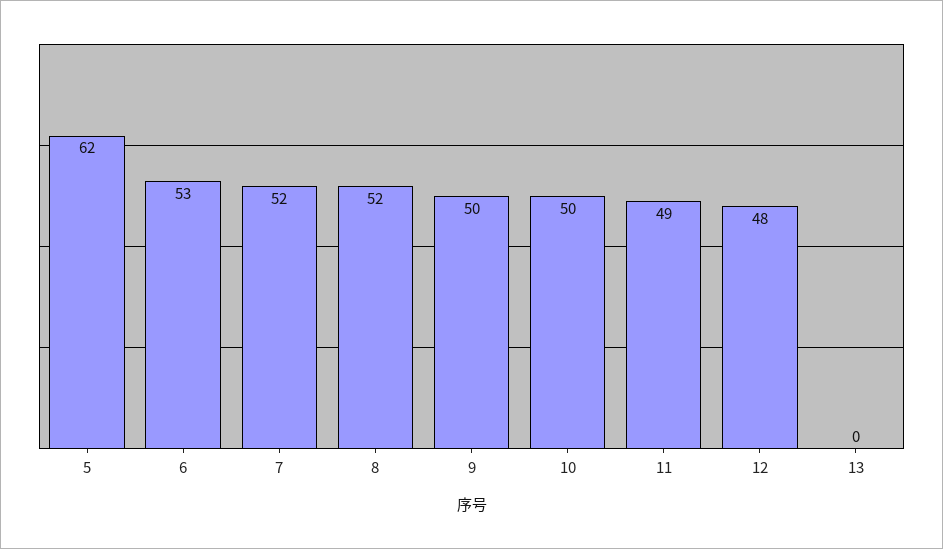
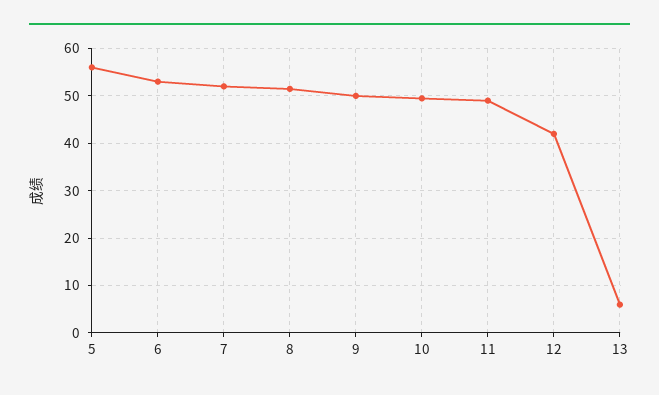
5: 62 -> 56
12: 48 -> 42
13: 0 -> 6

